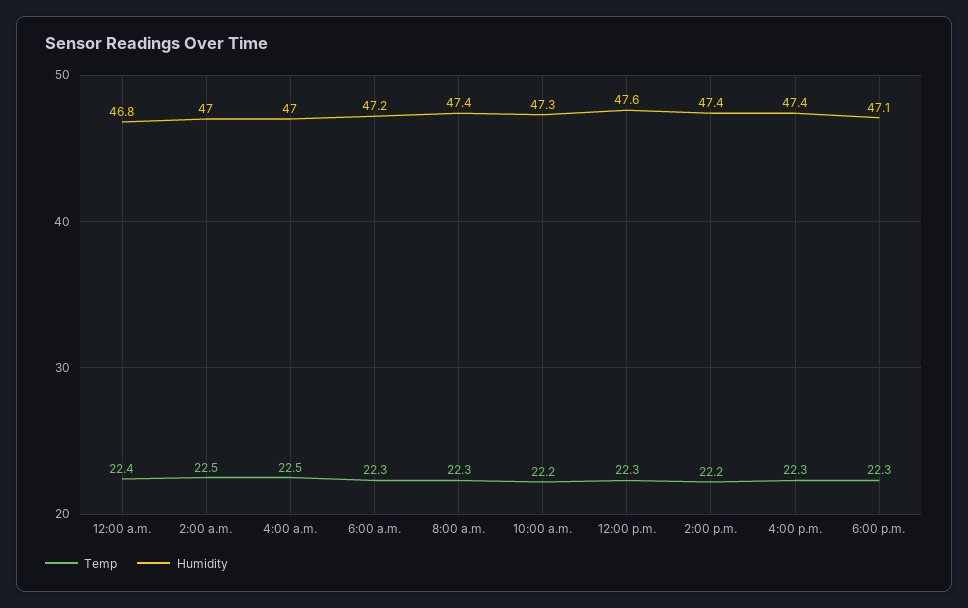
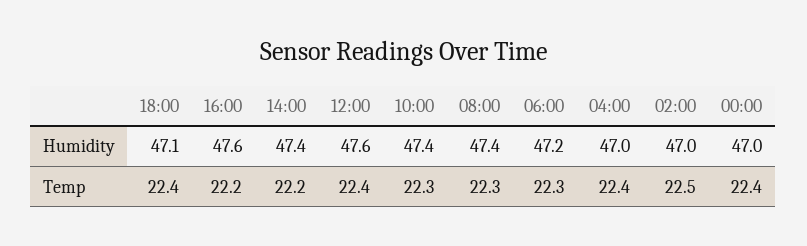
Humidity, 12:00 a.m.: 46.8 -> 47
Temp, 4:00 a.m.: 22.5 -> 22.4
Temp, 10:00 a.m.: 22.2 -> 22.3
Humidity, 10:00 a.m.: 47.3 -> 47.4
Temp, 12:00 p.m.: 22.3 -> 22.4
Temp, 4:00 p.m.: 22.3 -> 22.2
Humidity, 4:00 p.m.: 47.4 -> 47.6
Temp, 6:00 p.m.: 22.3 -> 22.4

